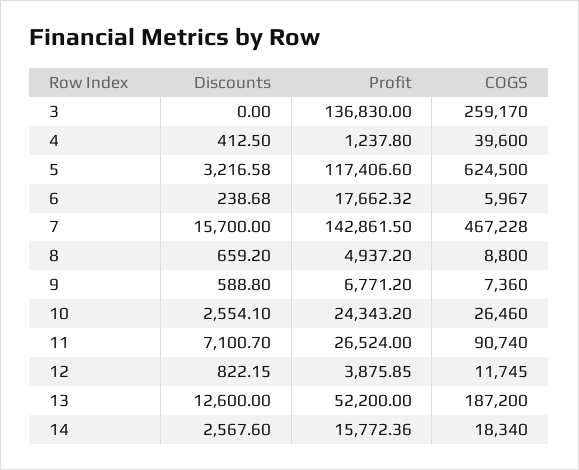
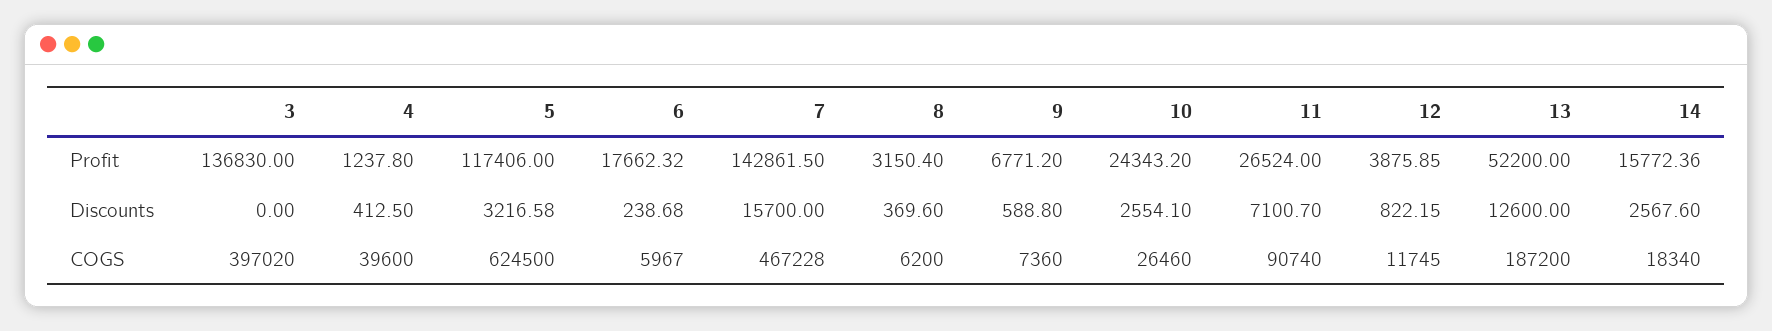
COGS, 3: 259170 -> 397020
Profit, 5: 117406.6 -> 117406
Discounts, 8: 659.2 -> 369.6
Profit, 8: 4937.2 -> 3150.4
COGS, 8: 8800 -> 6200

